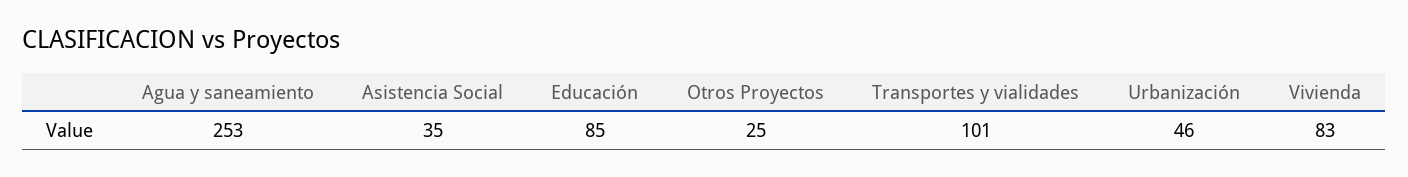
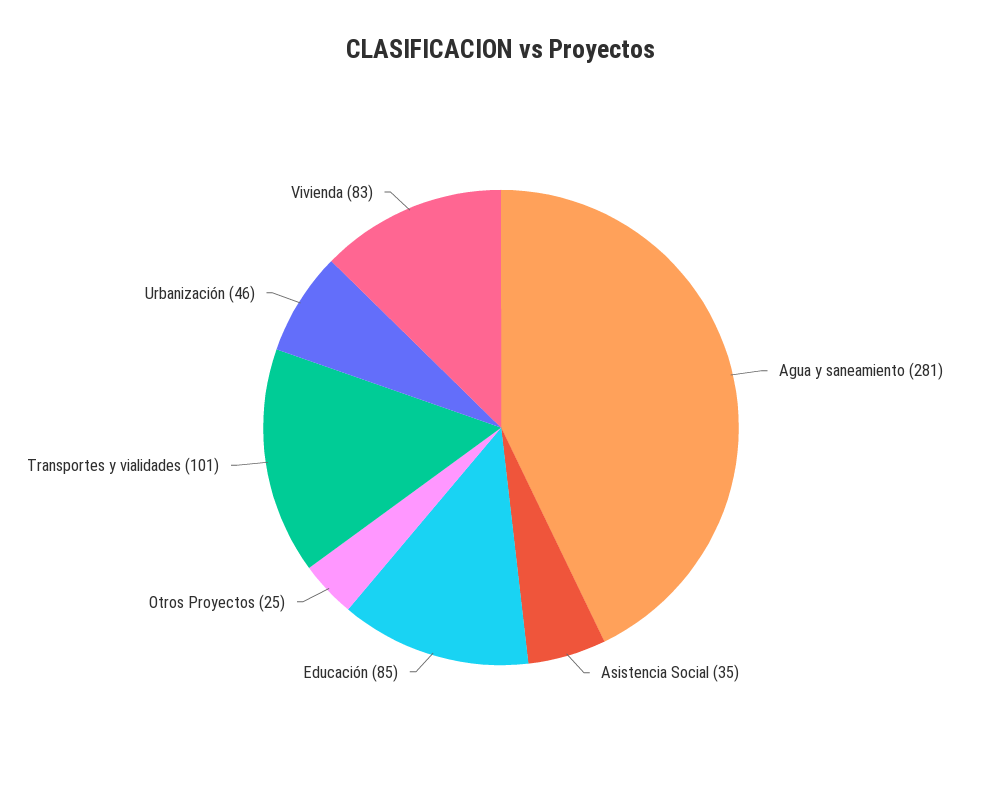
Agua y saneamiento: 253 -> 281

